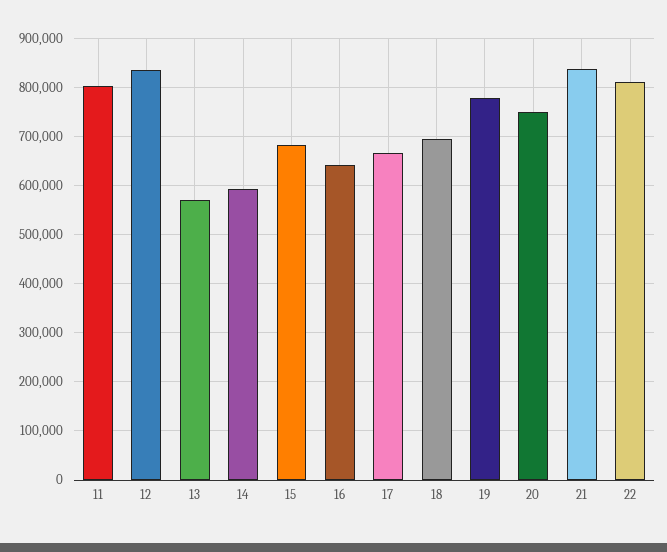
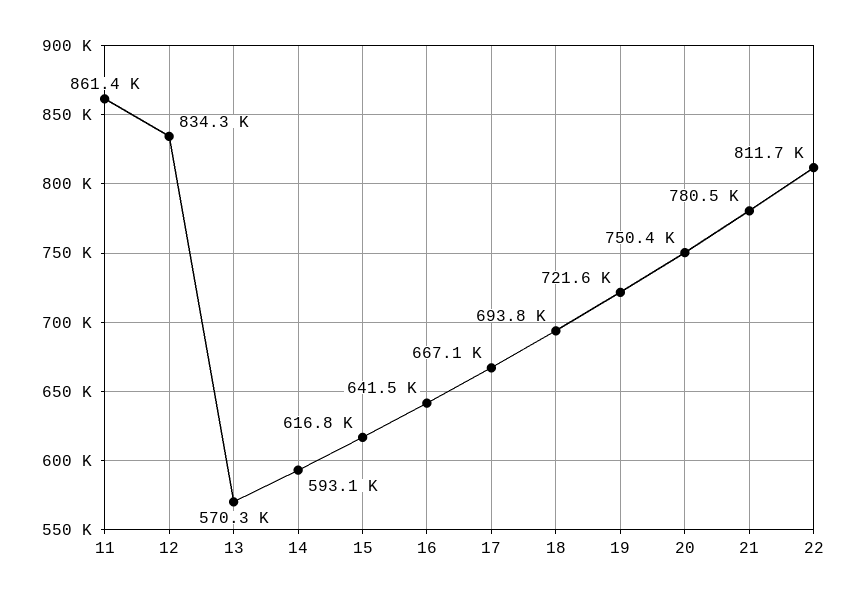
11: 800000 -> 861400
15: 680000 -> 616800
19: 780000 -> 721600
21: 840000 -> 780500

